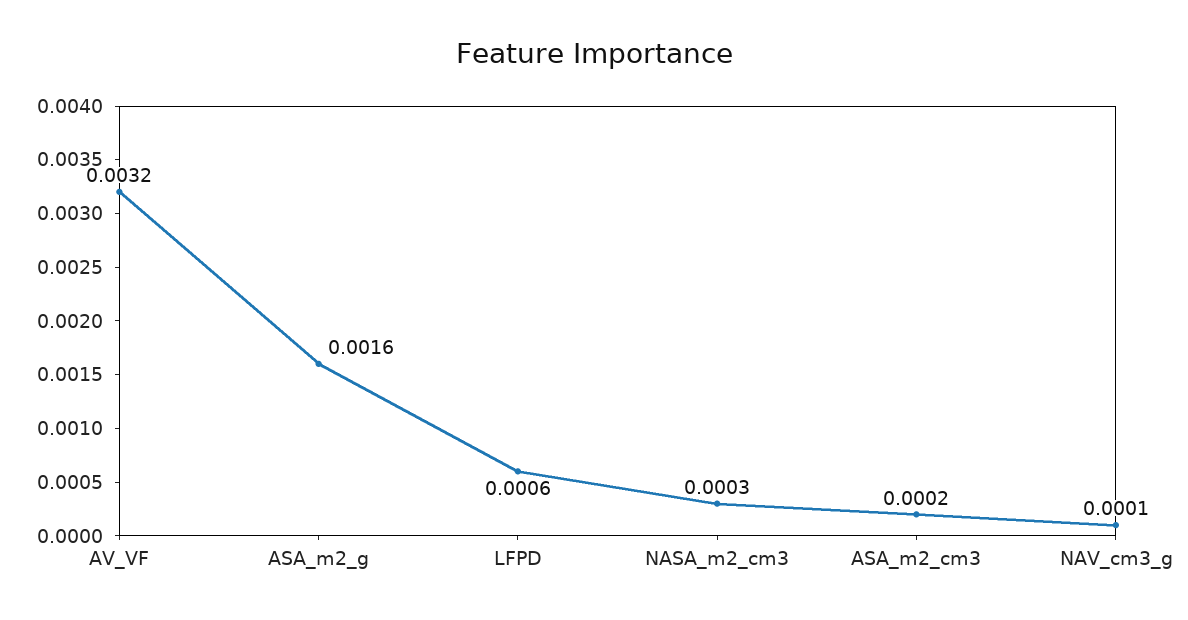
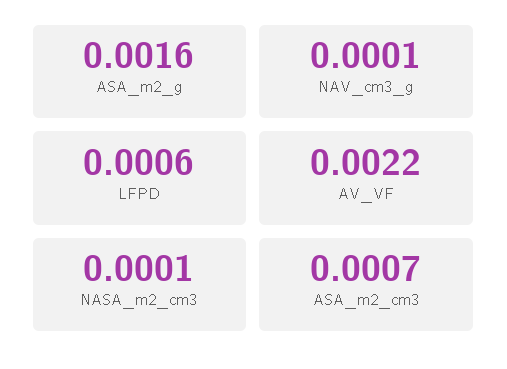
AV_VF: 0.0032 -> 0.0022
NASA_m2_cm3: 0.0003 -> 0.0001
ASA_m2_cm3: 0.0002 -> 0.0007

